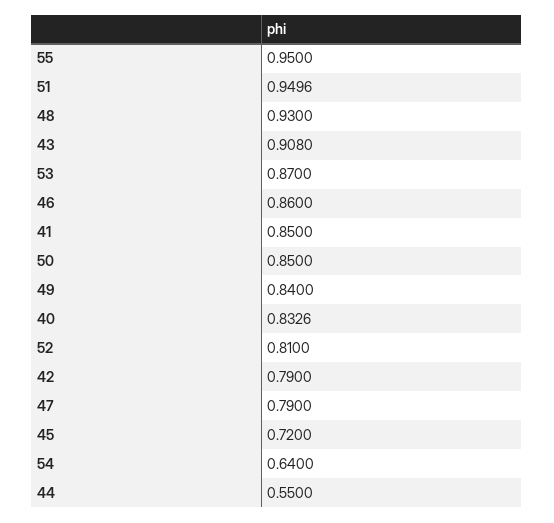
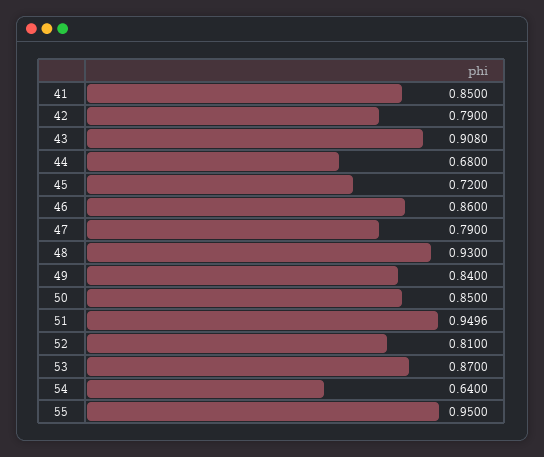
40: 0.8326 -> none
44: 0.55 -> 0.68

